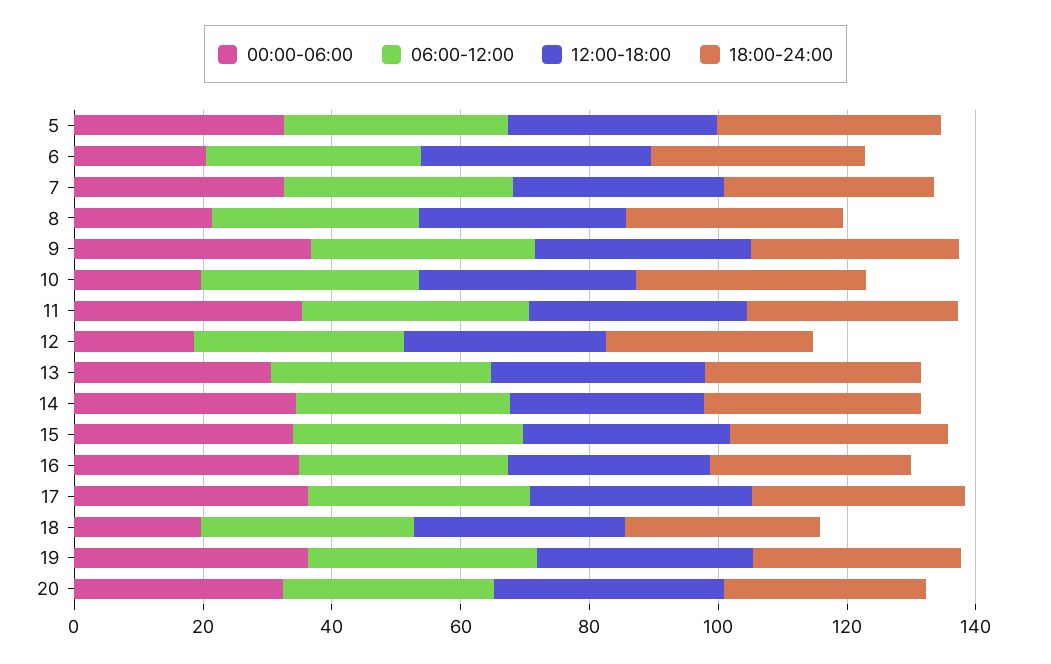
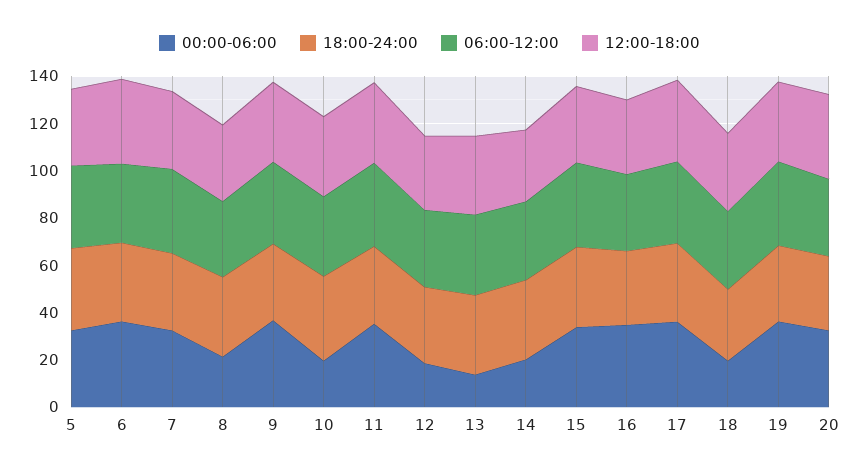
00:00-06:00, 6: 20 -> 35
00:00-06:00, 13: 30 -> 15
00:00-06:00, 14: 35 -> 20

